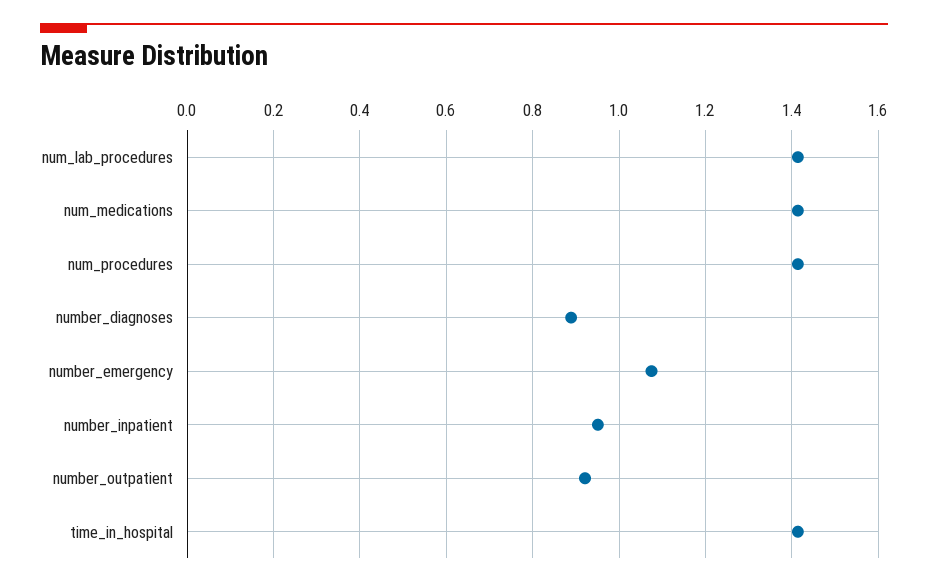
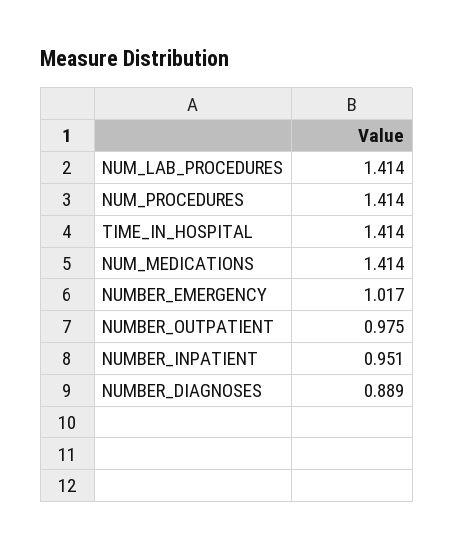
number_emergency: 1.08 -> 1.017
number_outpatient: 0.92 -> 0.975

